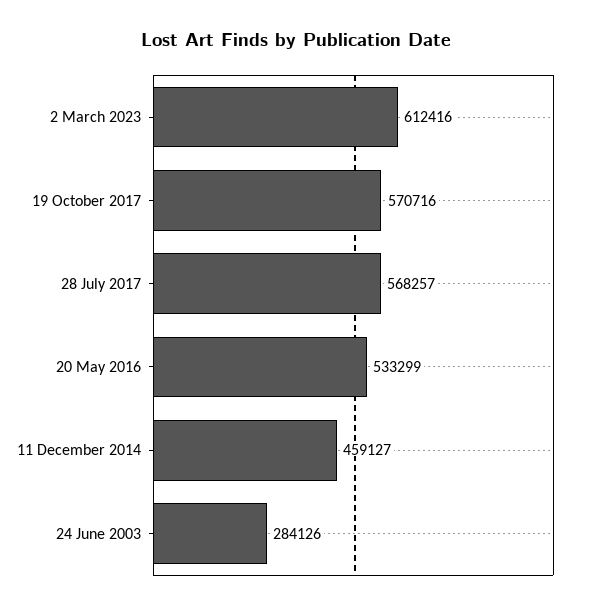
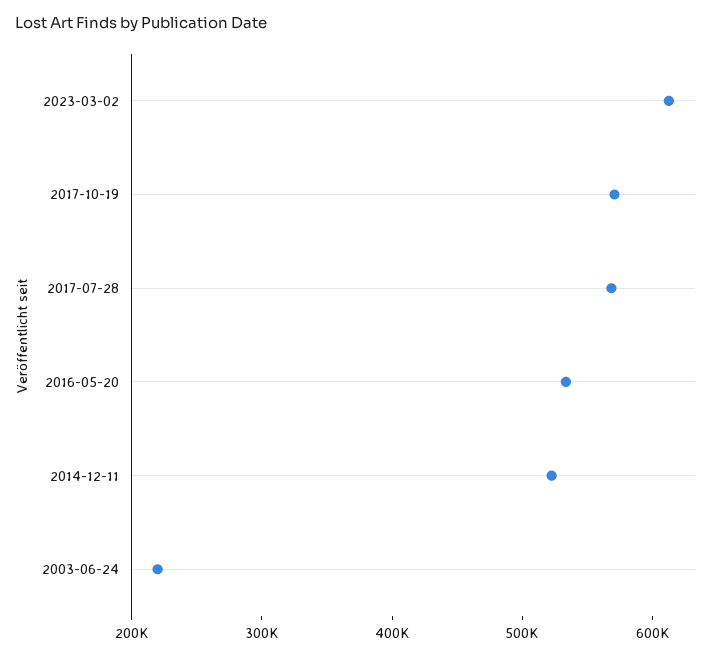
11 December 2014: 459127 -> 520000
24 June 2003: 284126 -> 220000

